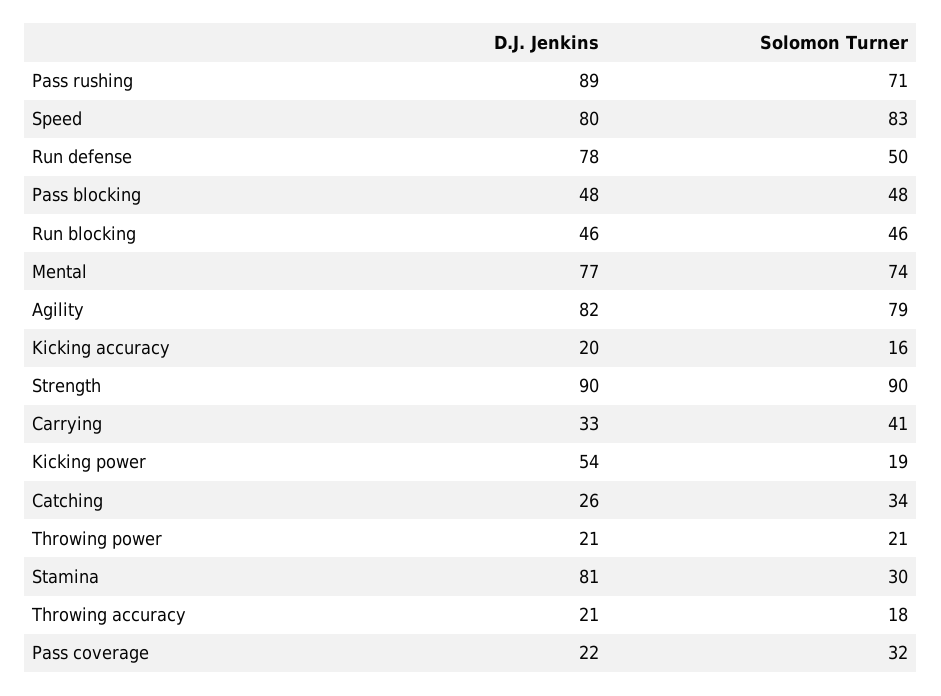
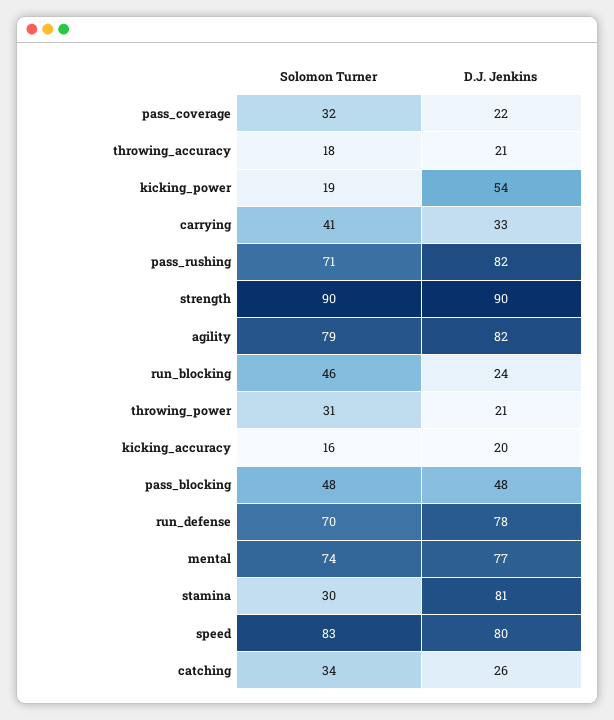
D.J. Jenkins, Pass rushing: 89 -> 82
Solomon Turner, Run defense: 50 -> 70
D.J. Jenkins, Run blocking: 46 -> 24
Solomon Turner, Throwing power: 21 -> 31

